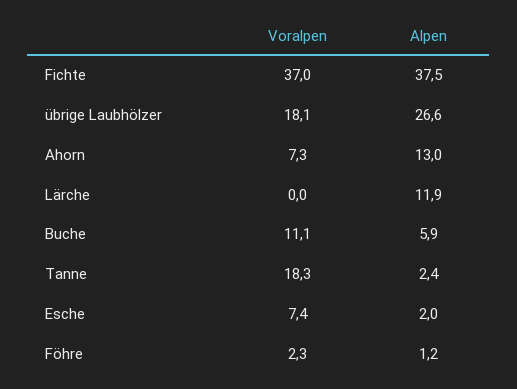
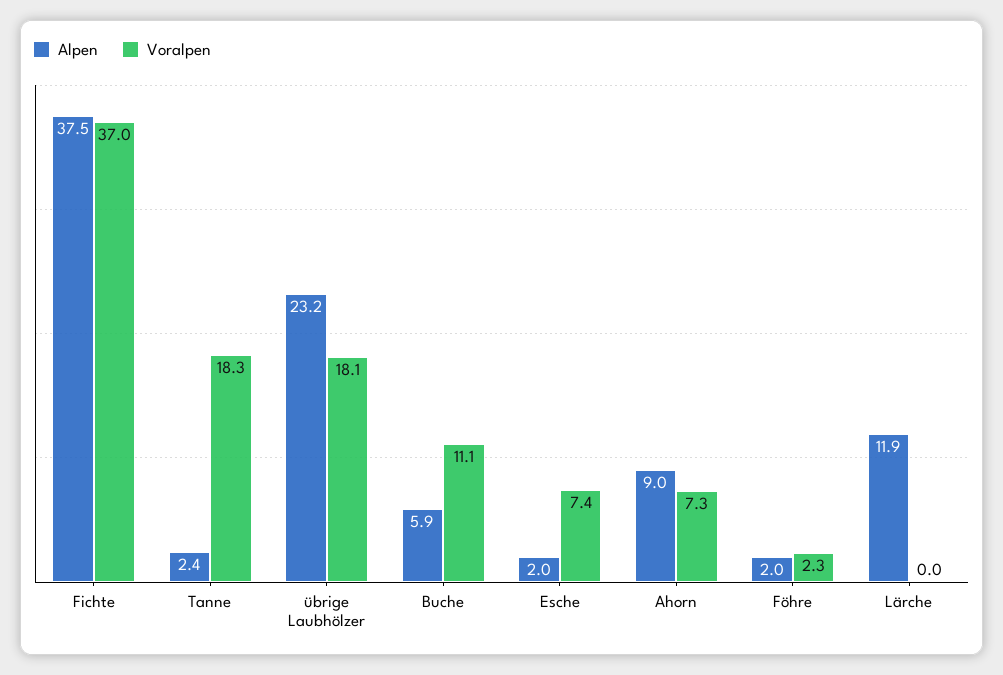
Alpen, übrige Laubhölzer: 26.6 -> 23.2
Alpen, Ahorn: 13 -> 9
Alpen, Föhre: 1.2 -> 2

